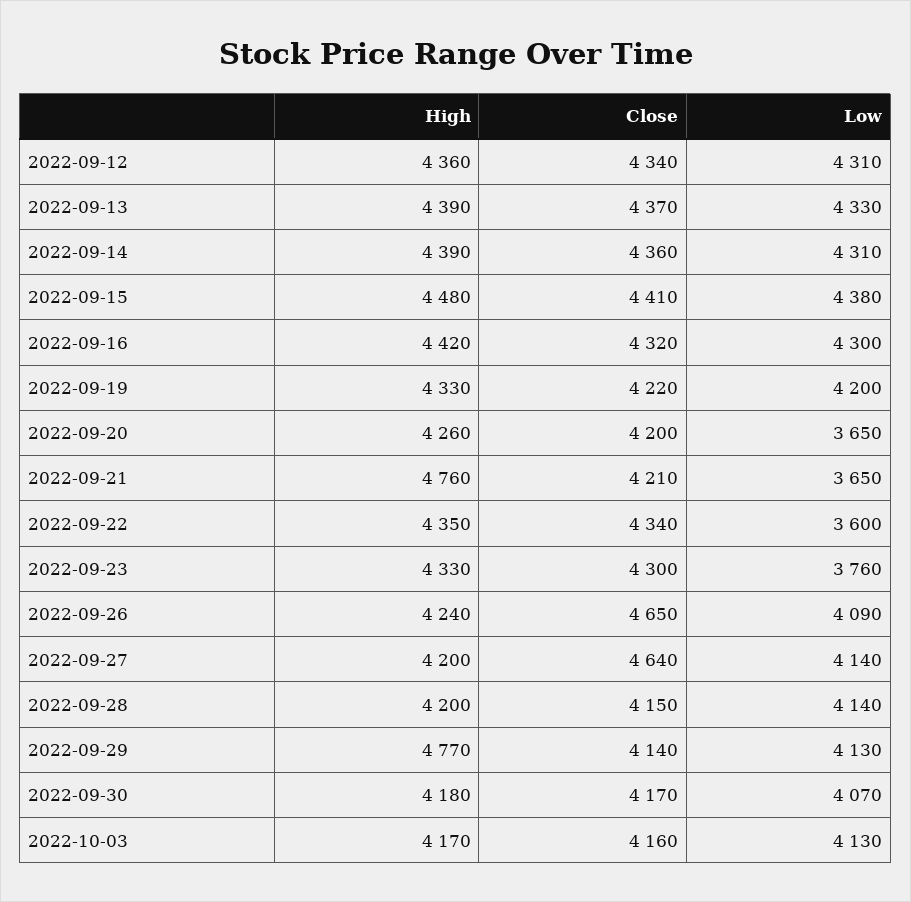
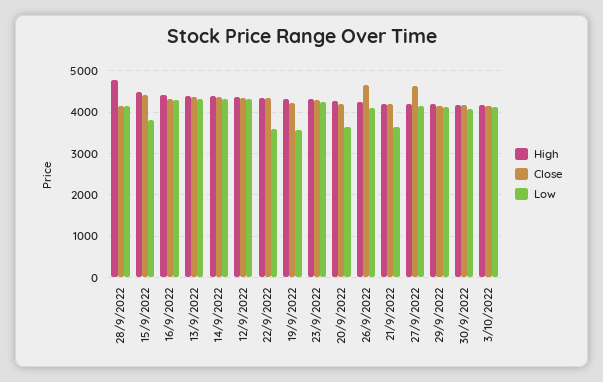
Low, 2022-09-15: 4380 -> 3800
Low, 2022-09-19: 4200 -> 3600
High, 2022-09-21: 4760 -> 4200
Low, 2022-09-23: 3760 -> 4200
High, 2022-09-28: 4200 -> 4800
High, 2022-09-29: 4770 -> 4200

